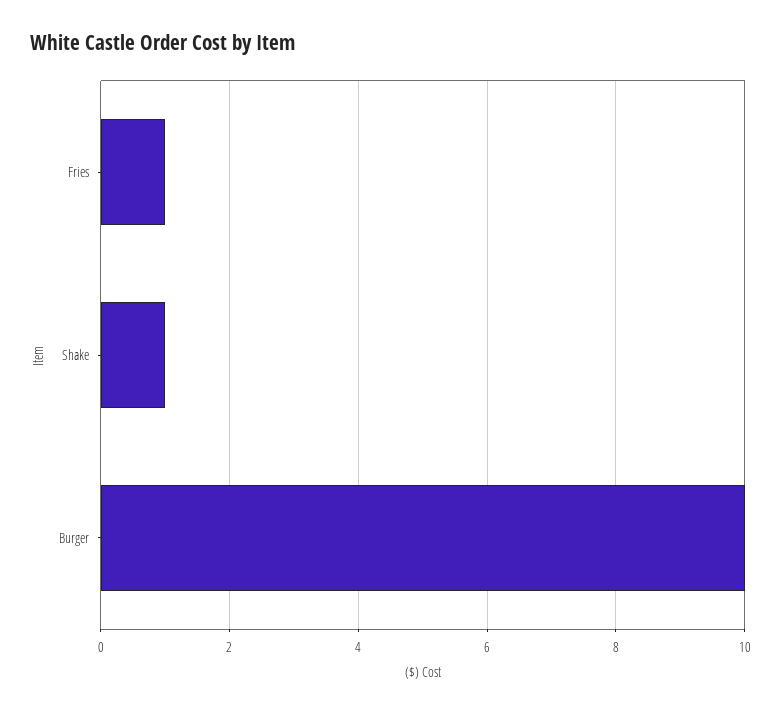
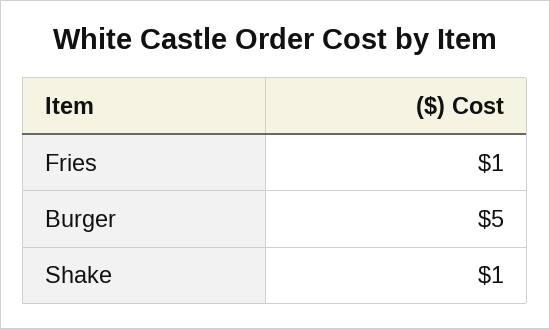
Burger: 10 -> 5

